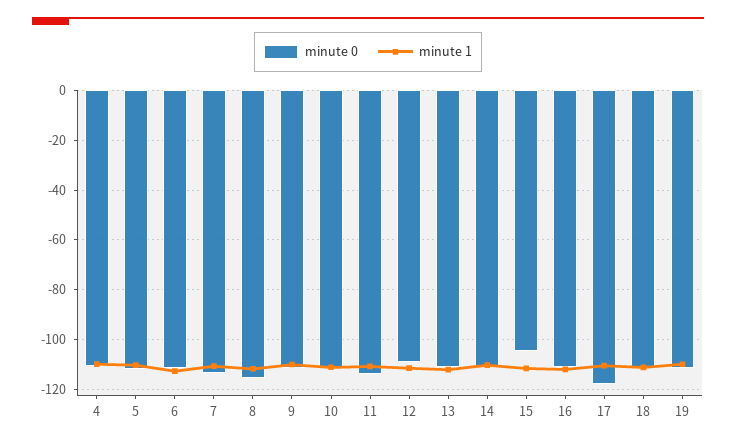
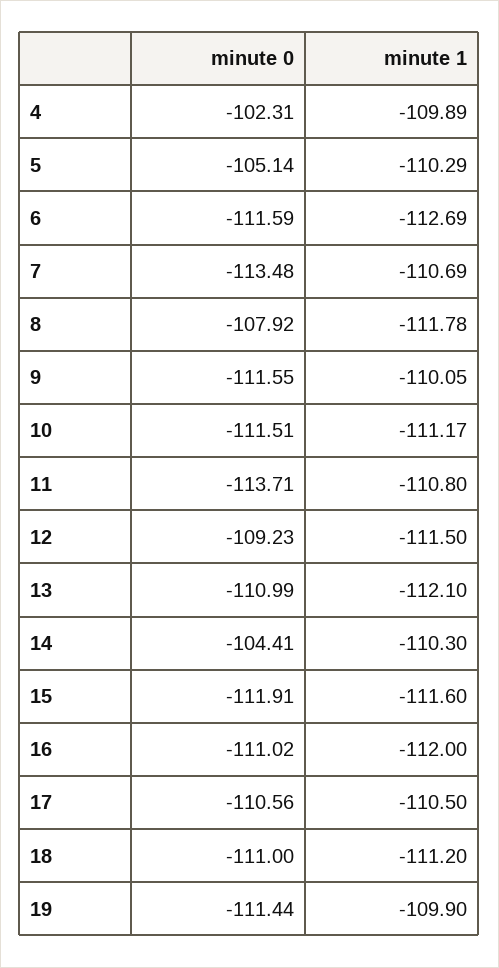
minute 0, 4: -110 -> -102.31
minute 0, 5: -112.5 -> -105.14
minute 0, 8: -115 -> -107.92
minute 0, 14: -110 -> -104.41
minute 0, 15: -105 -> -111.91
minute 0, 17: -117.5 -> -110.56

